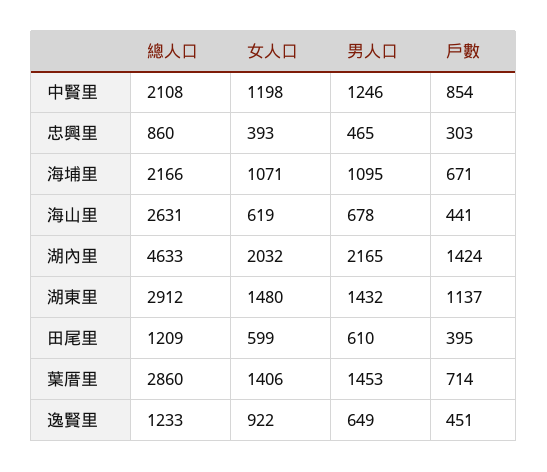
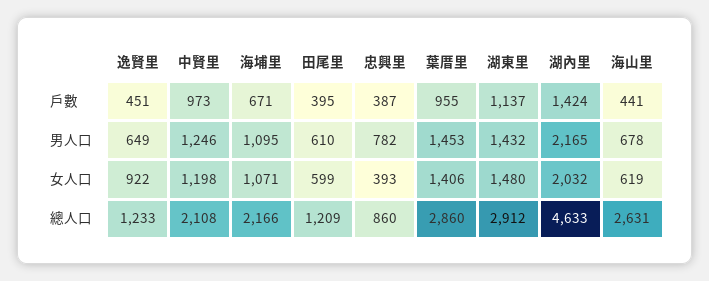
戶數, 中賢里: 854 -> 973
男人口, 忠興里: 465 -> 782
戶數, 忠興里: 303 -> 387
戶數, 葉厝里: 714 -> 955

